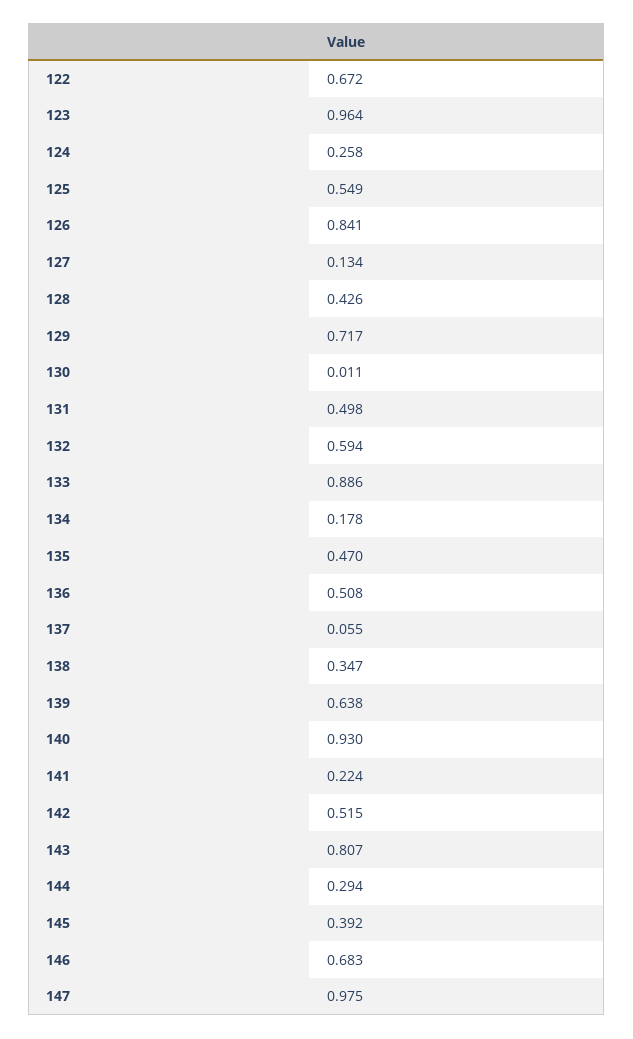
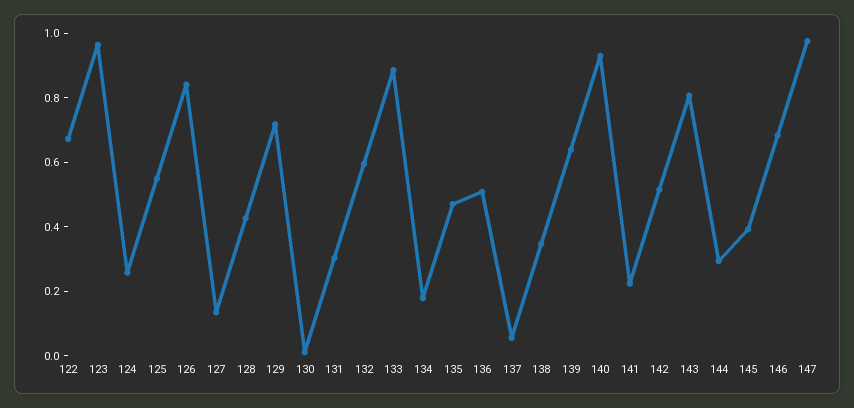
131: 0.498 -> 0.3

